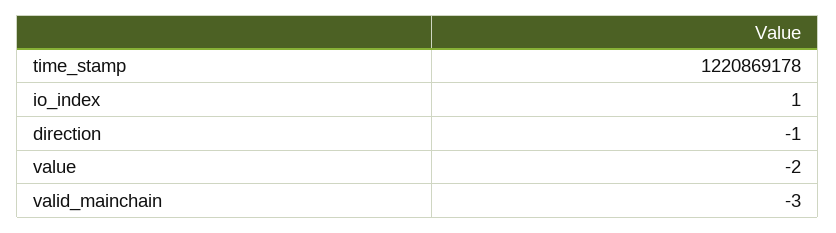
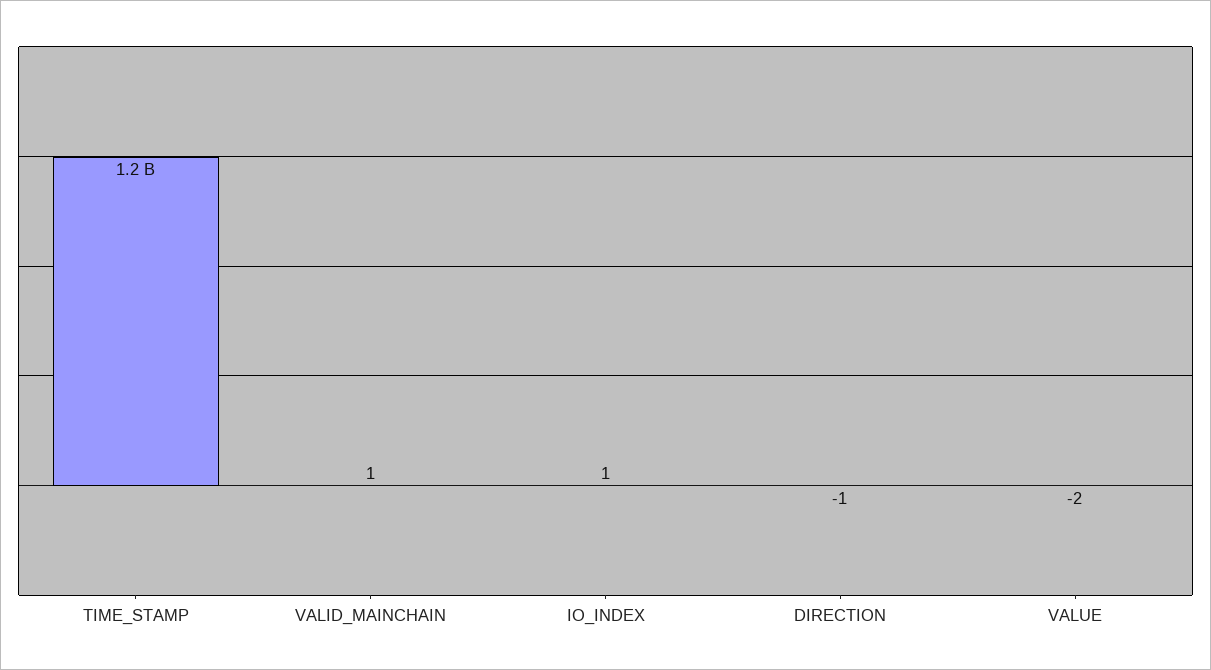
valid_mainchain: -3 -> 1

